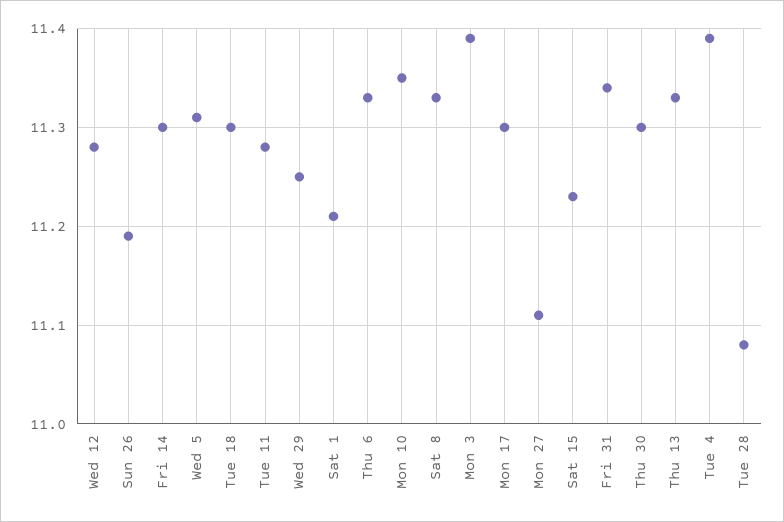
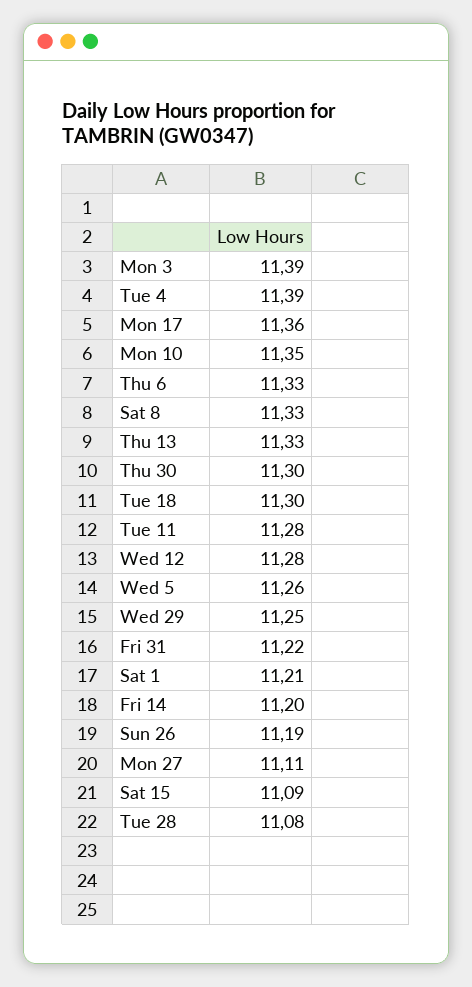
Fri 14: 11.3 -> 11.2
Wed 5: 11.31 -> 11.26
Mon 17: 11.3 -> 11.36
Sat 15: 11.23 -> 11.09
Fri 31: 11.34 -> 11.22

